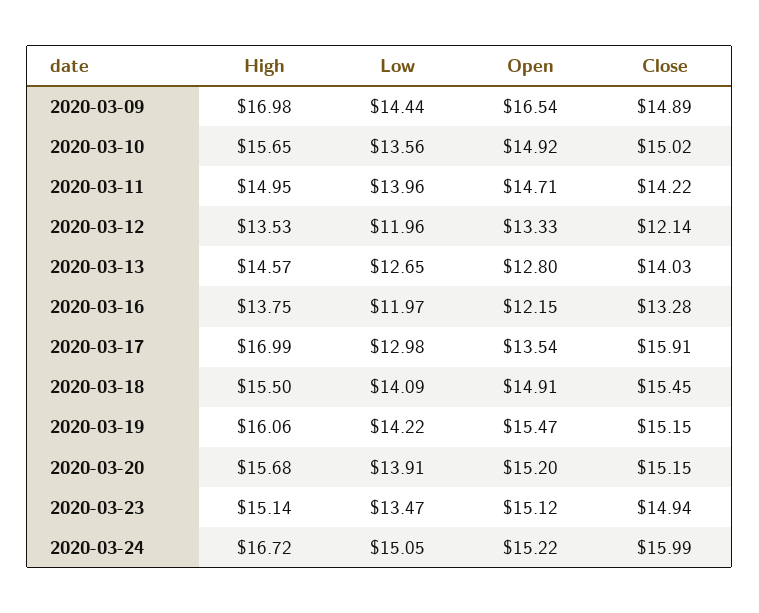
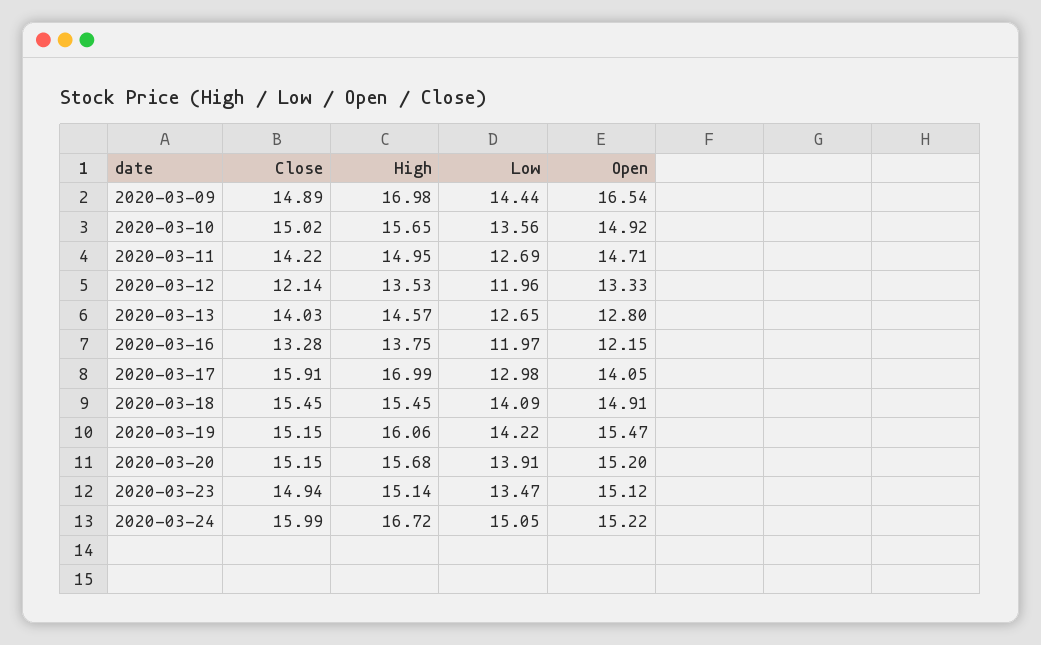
Low, 2020-03-11: 13.96 -> 12.69
Open, 2020-03-17: 13.54 -> 14.05
High, 2020-03-18: 15.5 -> 15.45

